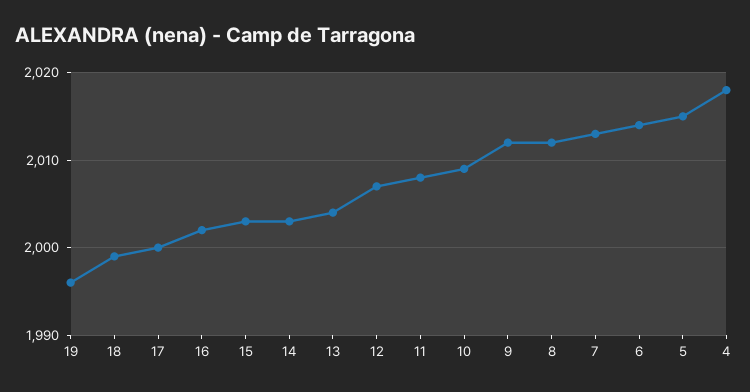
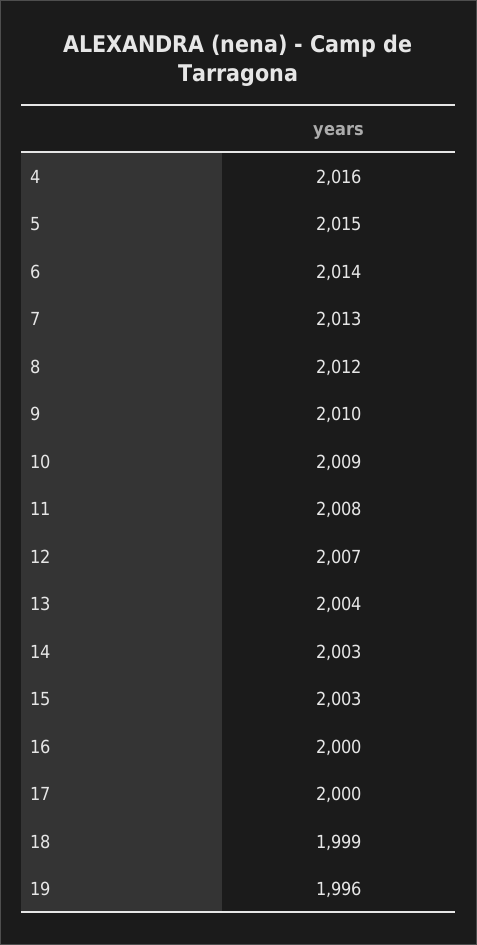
16: 2002 -> 2000
9: 2012 -> 2010
4: 2018 -> 2016

